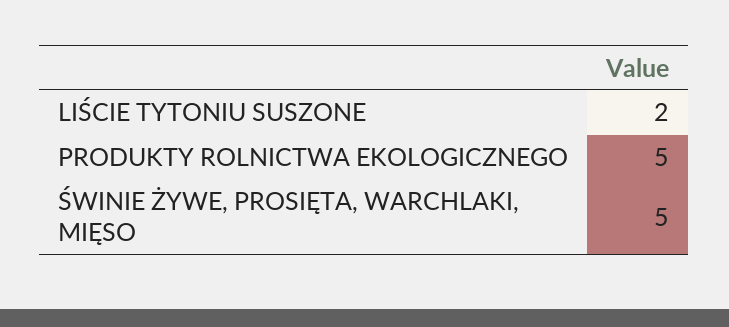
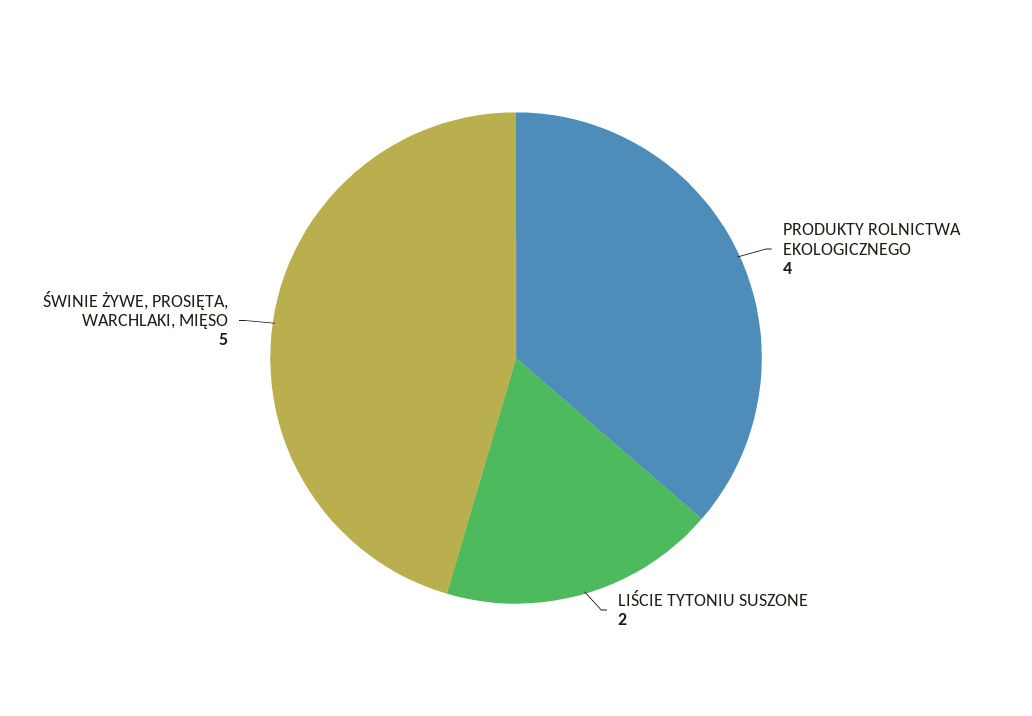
PRODUKTY ROLNICTWA EKOLOGICZNEGO: 5 -> 4

